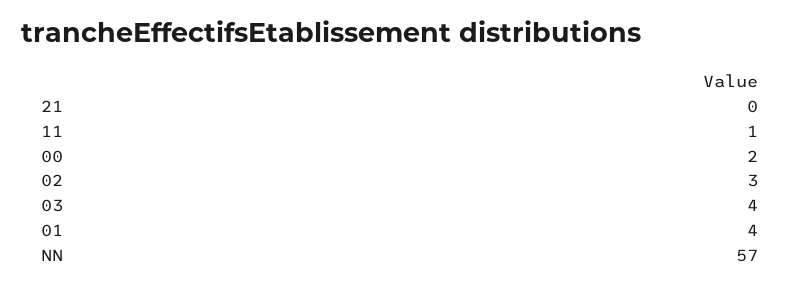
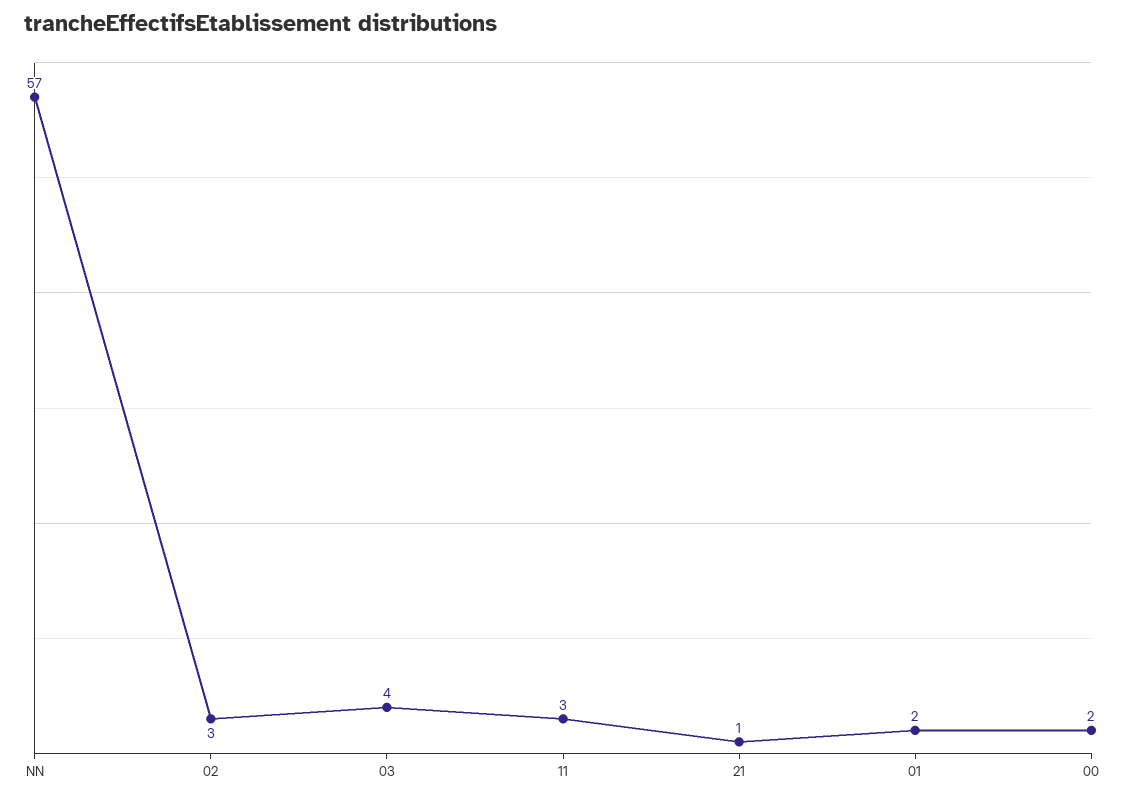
21: 0 -> 1
11: 1 -> 3
01: 4 -> 2

